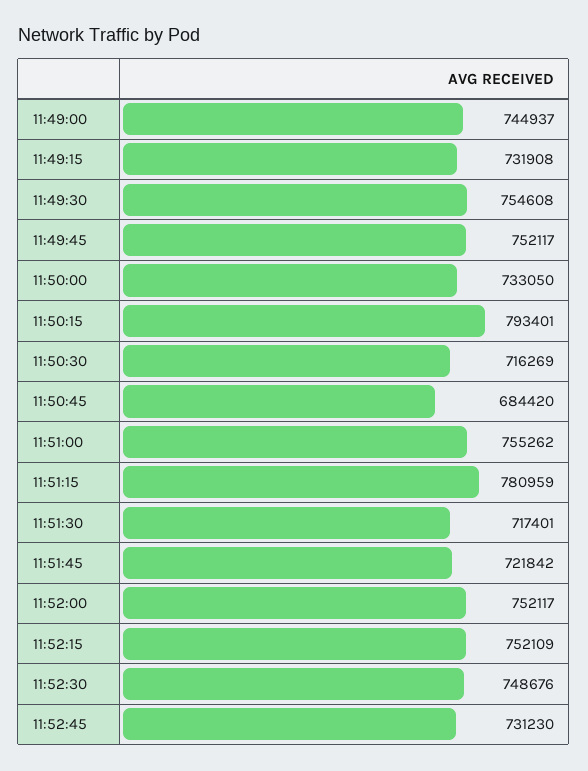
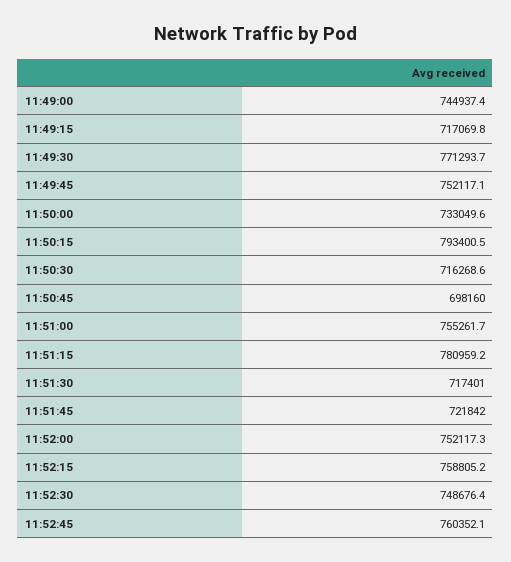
11:49:15: 731908 -> 717069.8
11:49:30: 754608 -> 771293.7
11:50:45: 684420 -> 698160
11:52:15: 752109 -> 758805.2
11:52:45: 731230 -> 760352.1

